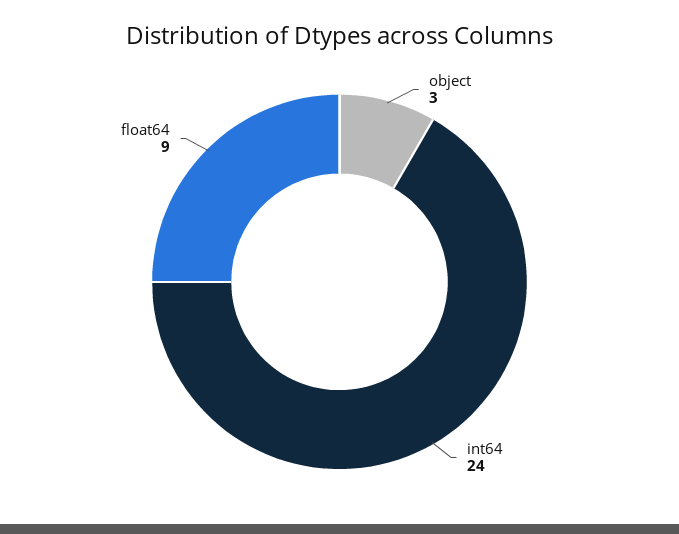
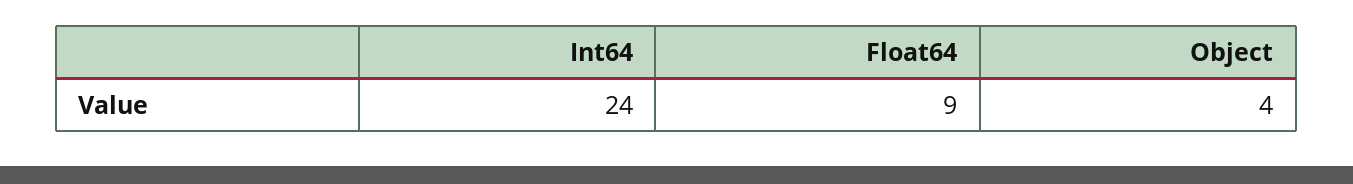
object: 3 -> 4

